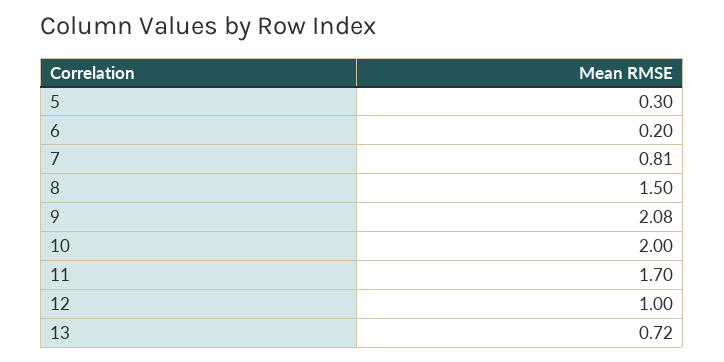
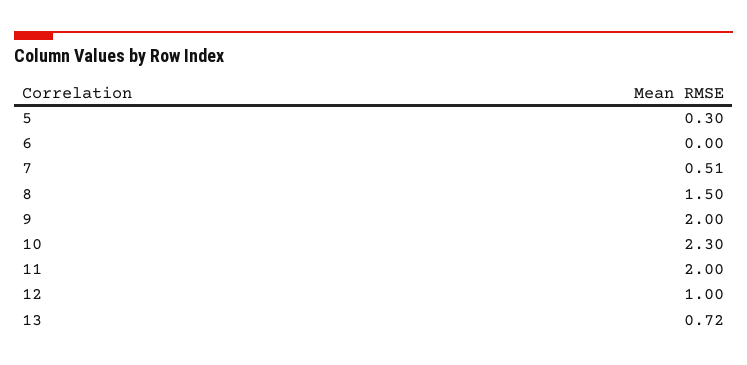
6: 0.2 -> 0
7: 0.81 -> 0.51
9: 2.08 -> 2
10: 2 -> 2.3
11: 1.7 -> 2

